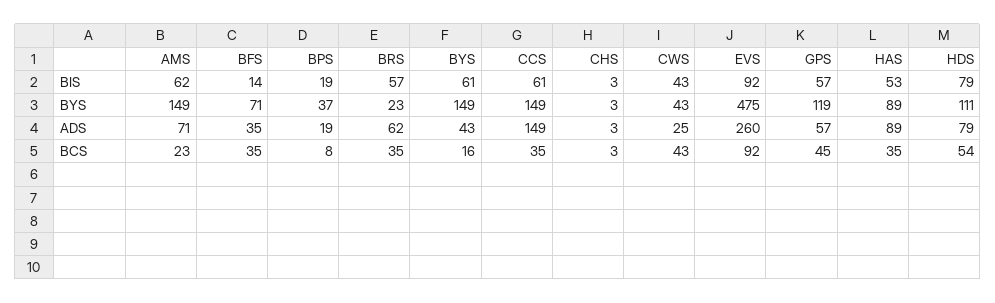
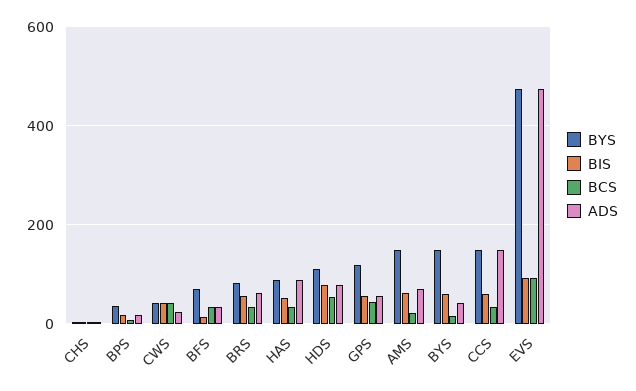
BYS, BRS: 23 -> 80
ADS, EVS: 260 -> 480

